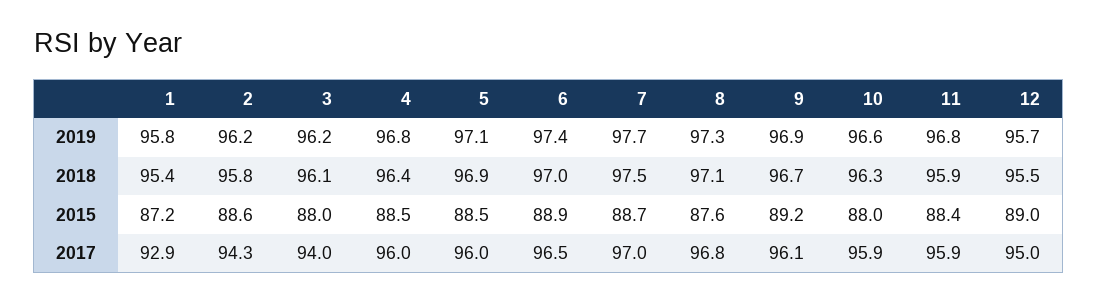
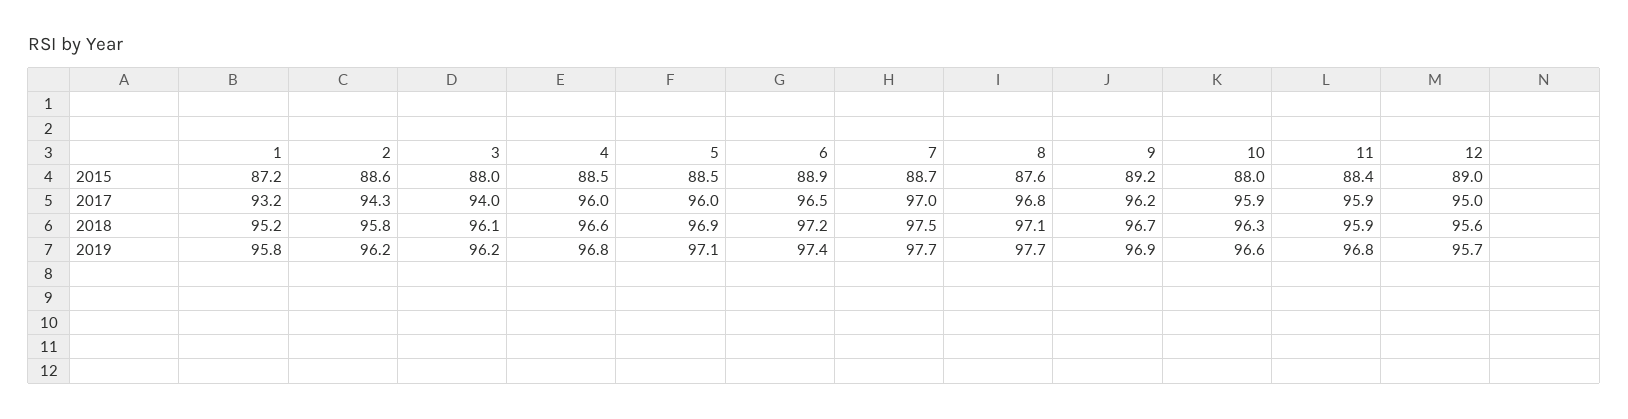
8, 2019: 97.3 -> 97.7
1, 2018: 95.4 -> 95.2
4, 2018: 96.4 -> 96.6
6, 2018: 97 -> 97.2
12, 2018: 95.5 -> 95.6
1, 2017: 92.9 -> 93.2
9, 2017: 96.1 -> 96.2

